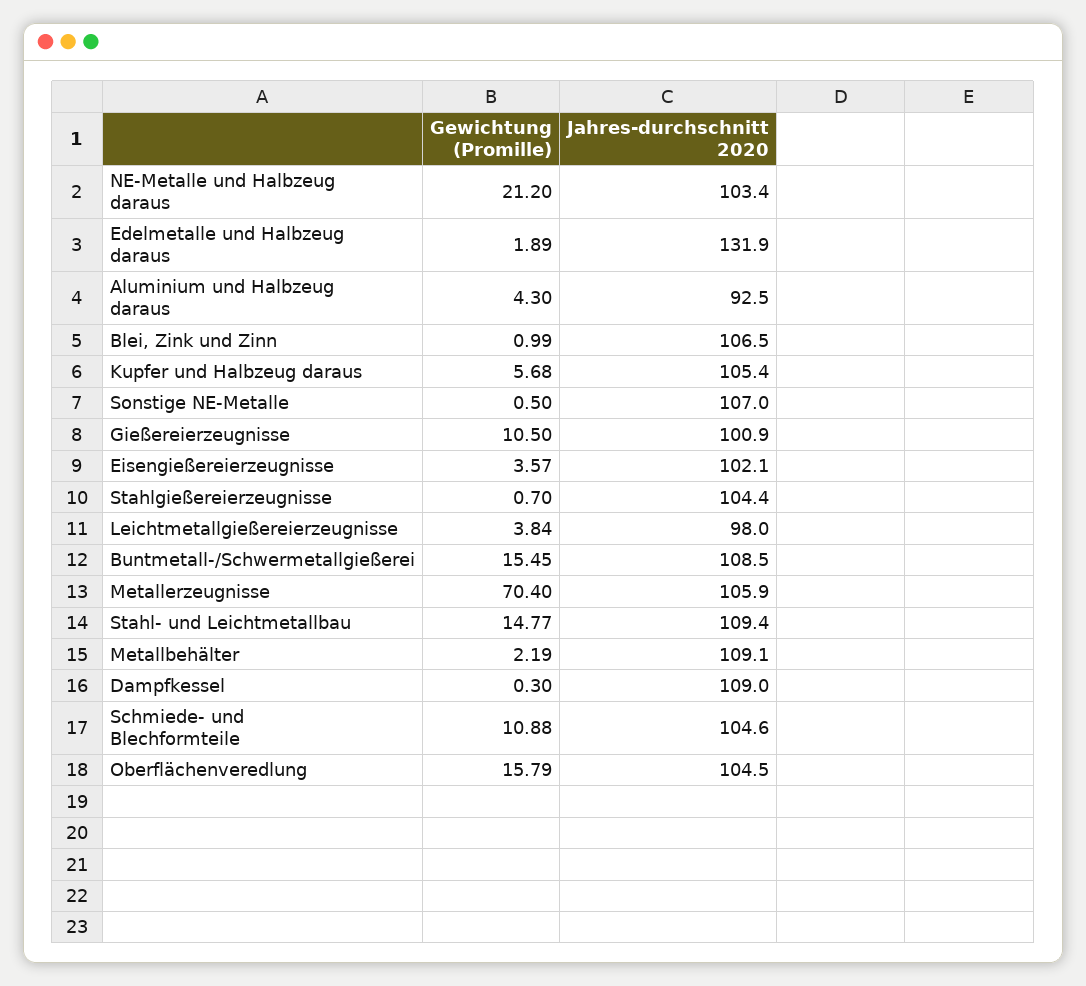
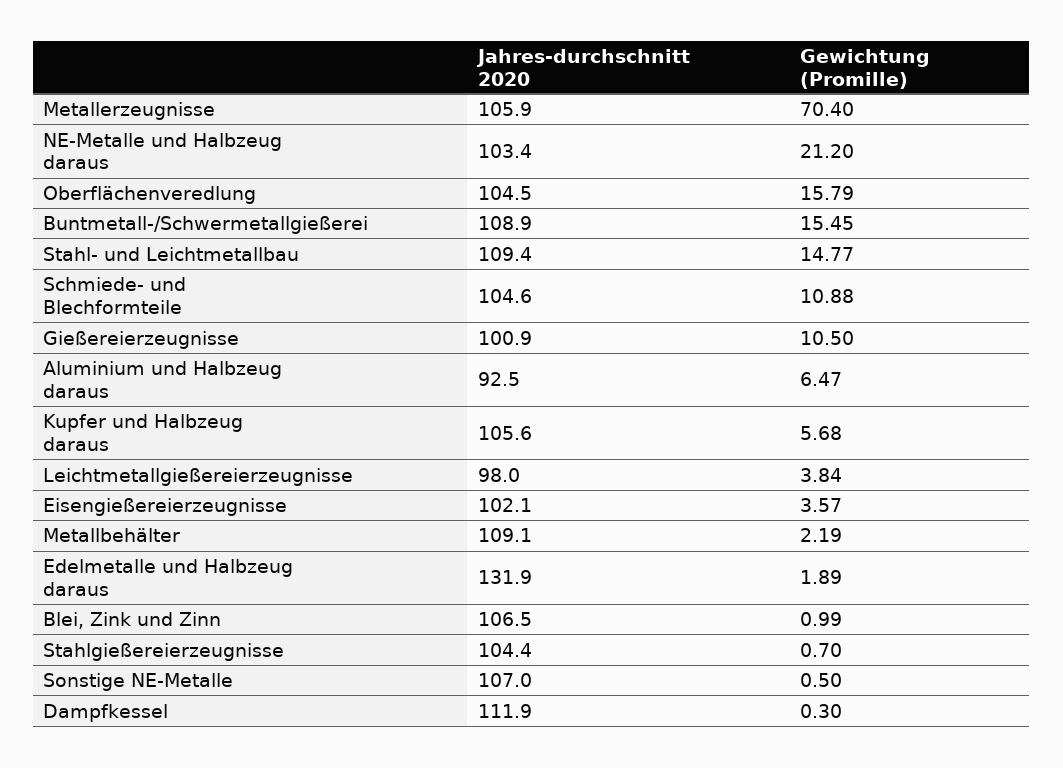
Gewichtung (Promille), Aluminium und Halbzeug daraus: 4.3 -> 6.47
Jahres-durchschnitt 2020, Kupfer und Halbzeug daraus: 105.4 -> 105.6
Jahres-durchschnitt 2020, Buntmetall-/Schwermetallgießerei: 108.5 -> 108.9
Jahres-durchschnitt 2020, Dampfkessel: 109 -> 111.9

